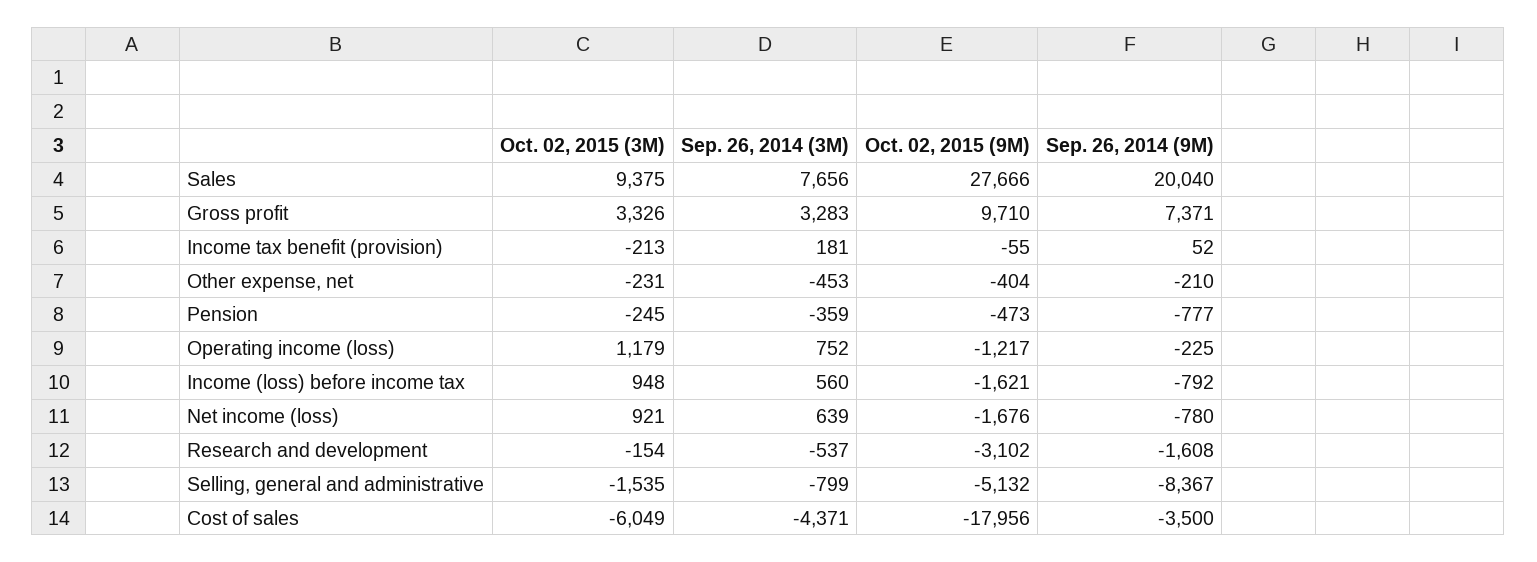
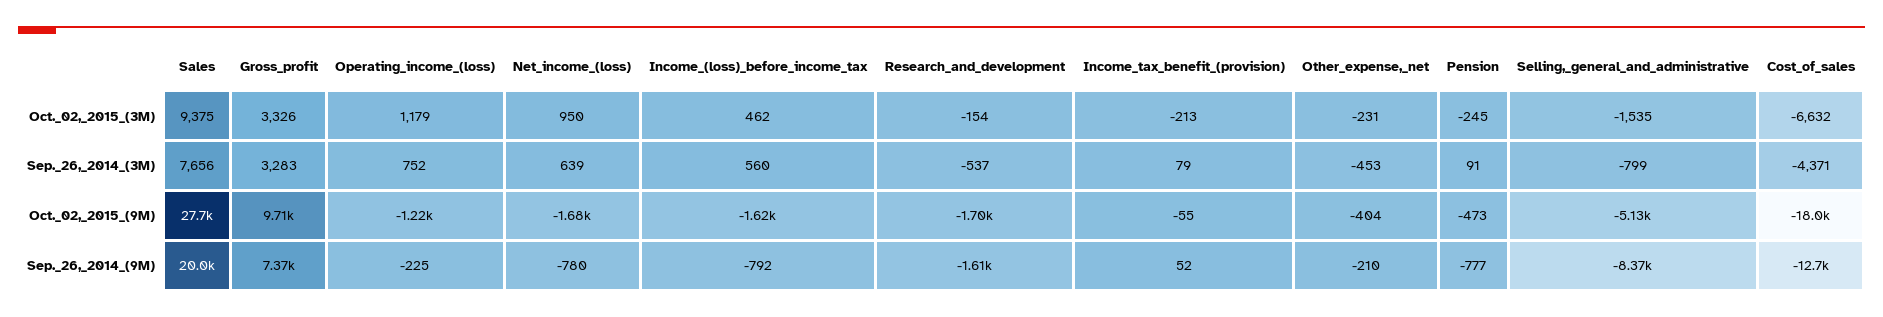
Sep. 26, 2014 (3M), Income tax benefit (provision): 181 -> 79
Sep. 26, 2014 (3M), Pension: -359 -> 91
Oct. 02, 2015 (3M), Income (loss) before income tax: 948 -> 462
Oct. 02, 2015 (3M), Net income (loss): 921 -> 950
Oct. 02, 2015 (9M), Research and development: -3102 -> -1700
Oct. 02, 2015 (3M), Cost of sales: -6049 -> -6632
Sep. 26, 2014 (9M), Cost of sales: -3500 -> -12700

